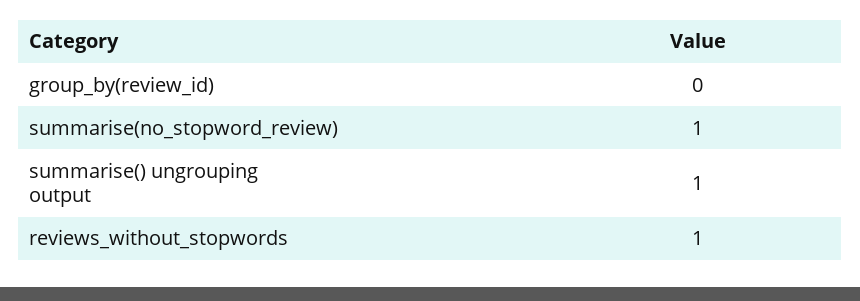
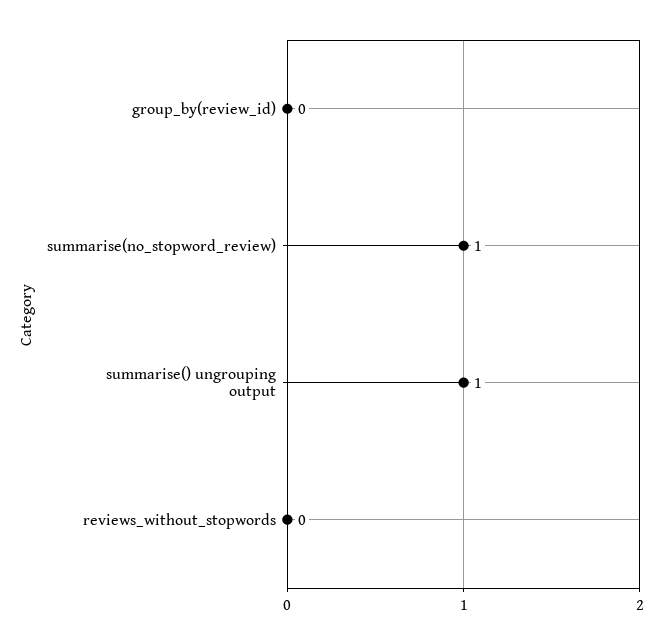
reviews_without_stopwords: 1 -> 0

